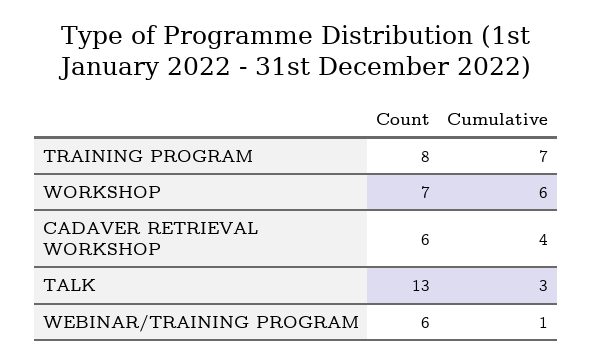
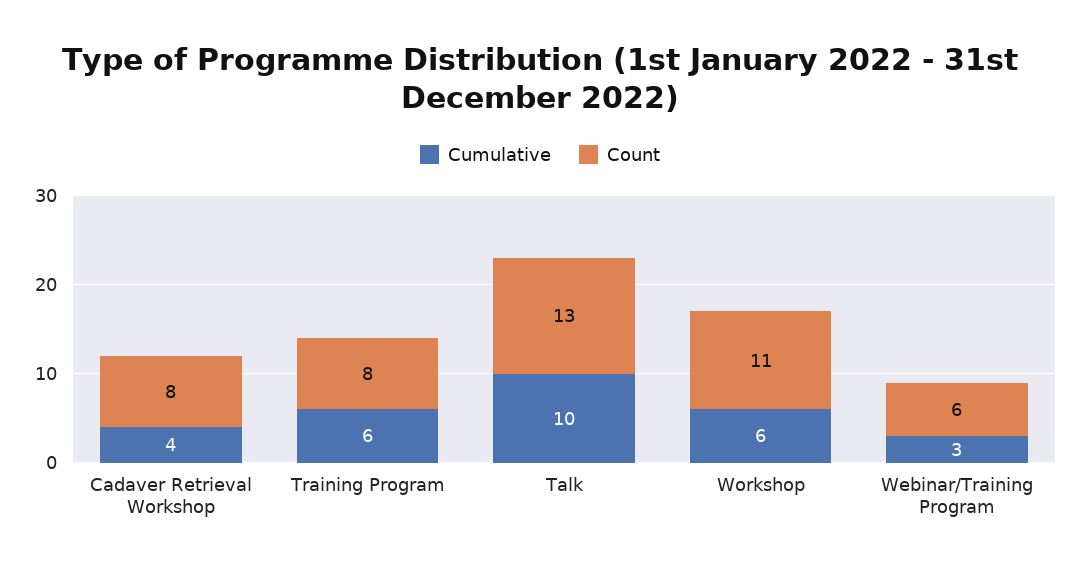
Cumulative, TRAINING PROGRAM: 7 -> 6
Count, WORKSHOP: 7 -> 11
Count, CADAVER RETRIEVAL WORKSHOP: 6 -> 8
Cumulative, TALK: 3 -> 10
Cumulative, WEBINAR/TRAINING PROGRAM: 1 -> 3

